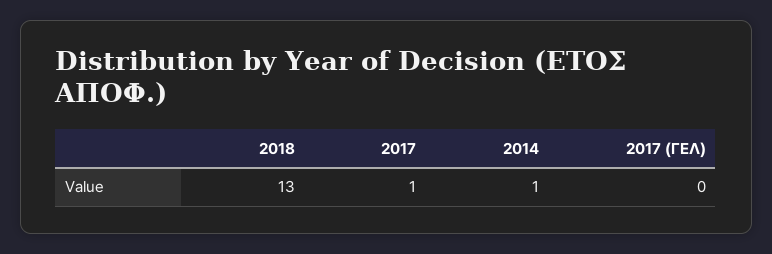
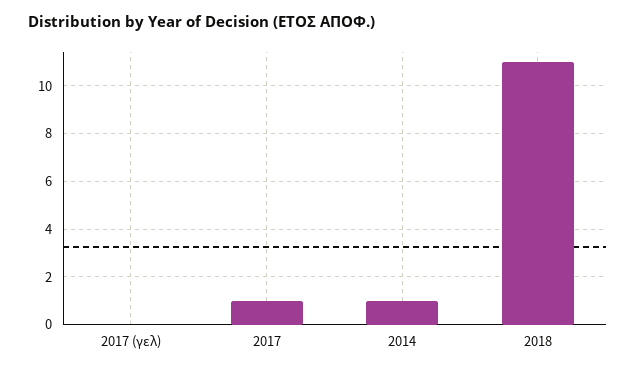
2018: 13 -> 11

